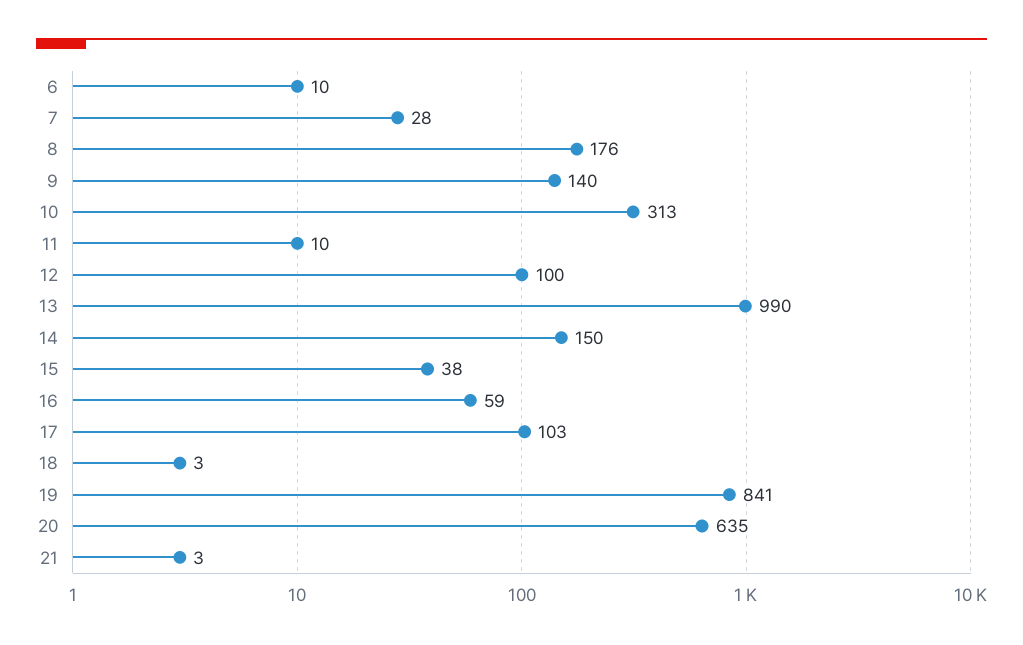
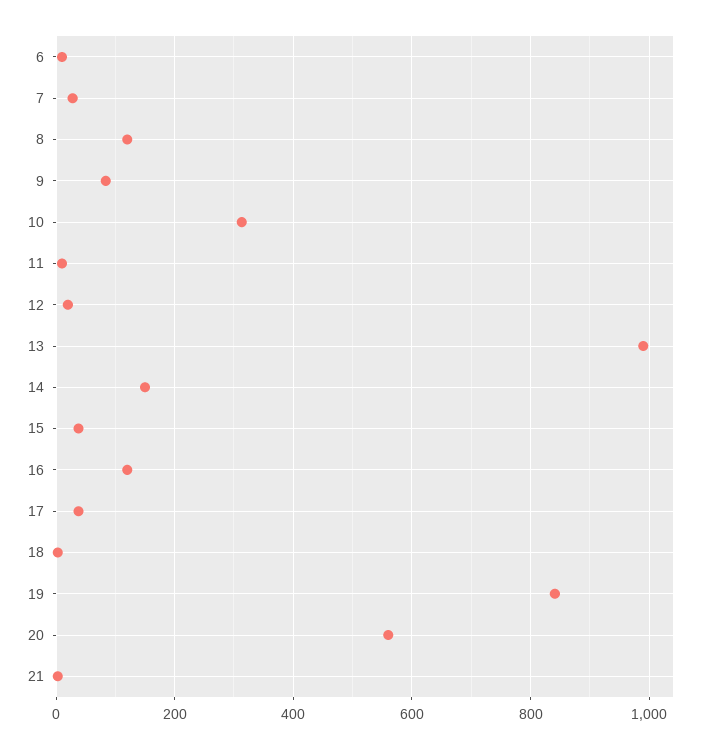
8: 176 -> 120
9: 140 -> 80
12: 100 -> 20
16: 59 -> 120
17: 103 -> 40
20: 635 -> 560

